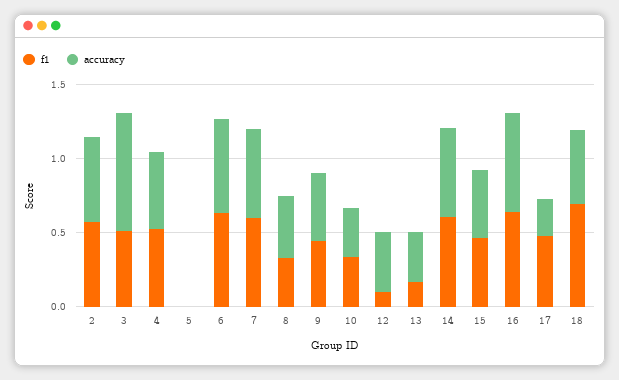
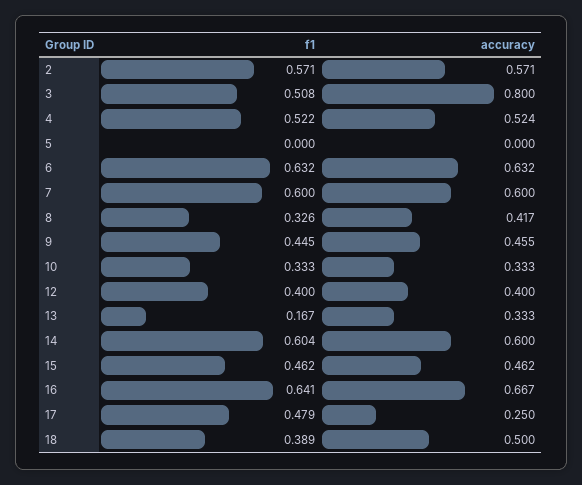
f1, 12: 0.1 -> 0.4
f1, 18: 0.7 -> 0.389

